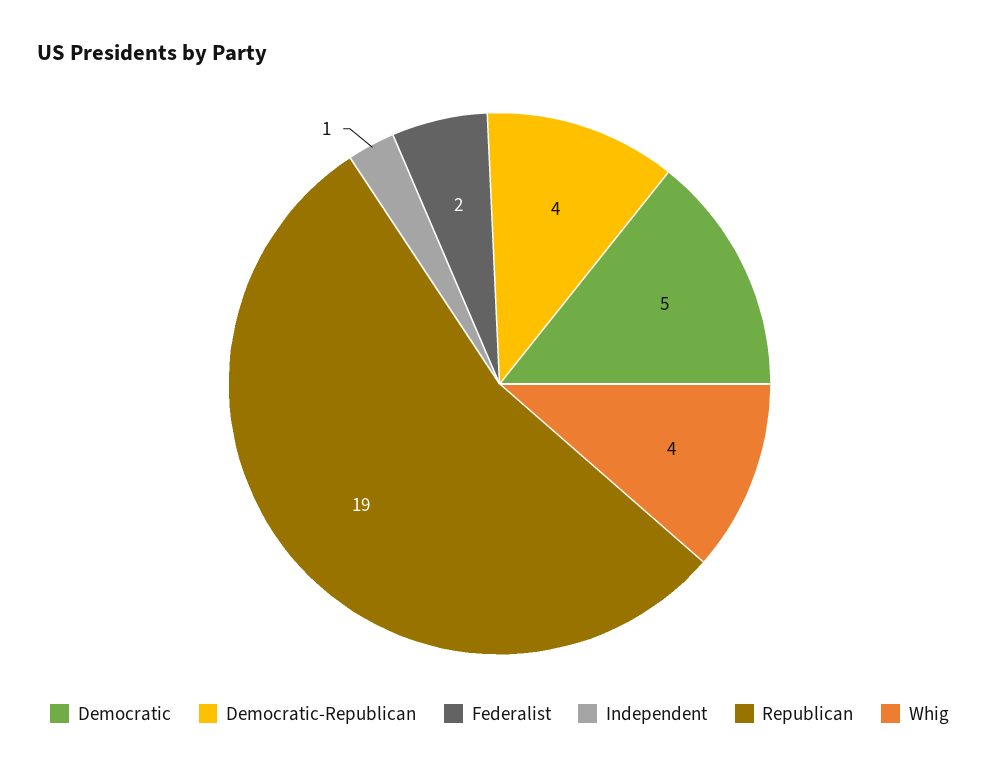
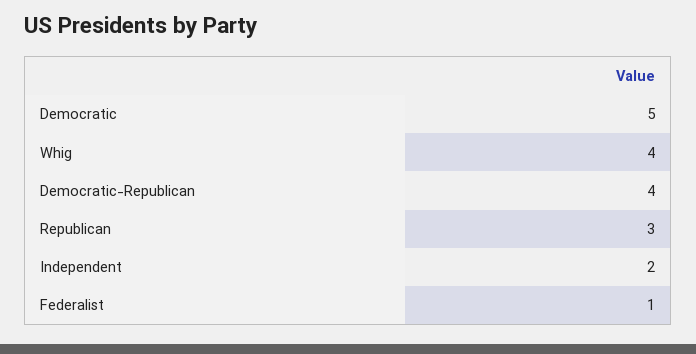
Federalist: 2 -> 1
Independent: 1 -> 2
Republican: 19 -> 3

